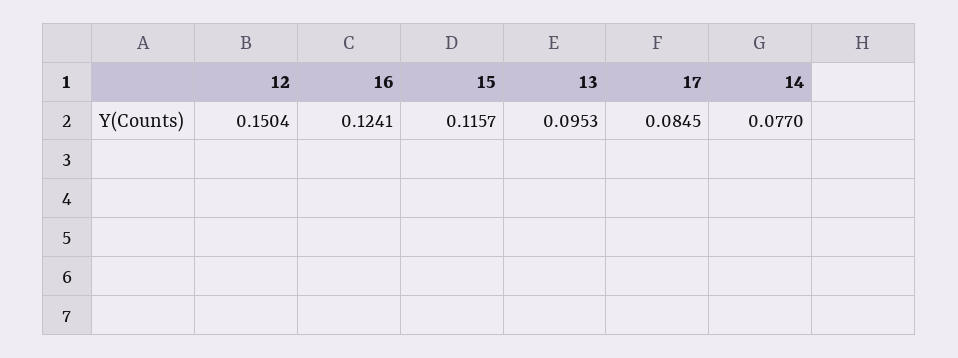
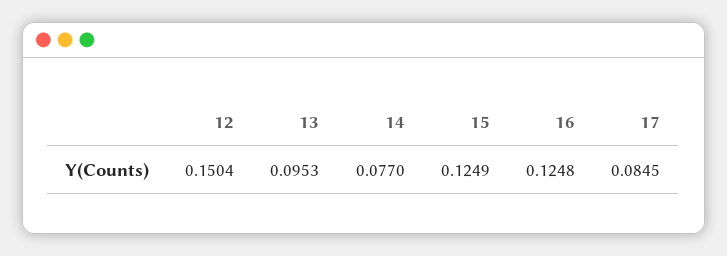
16: 0.1241 -> 0.1248
15: 0.1157 -> 0.1249

